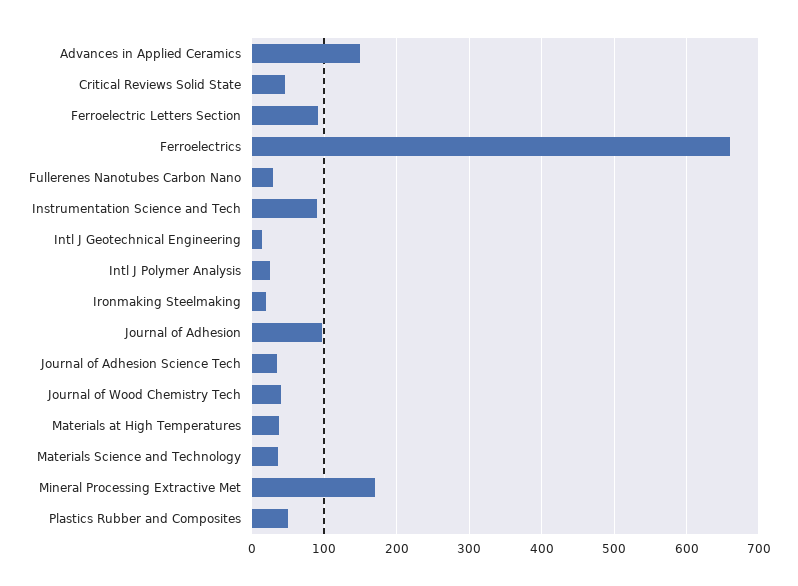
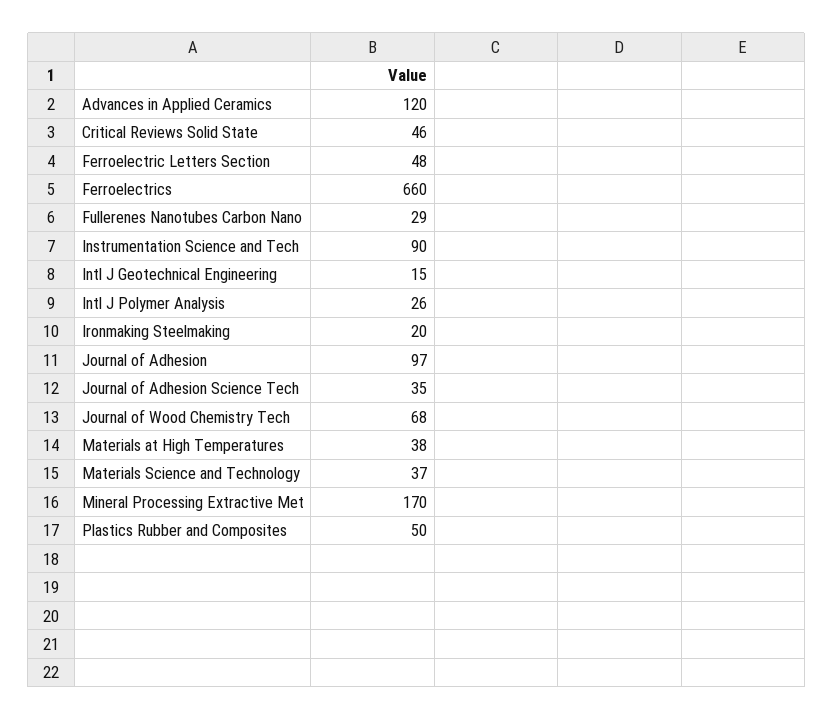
Advances in Applied Ceramics: 150 -> 120
Ferroelectric Letters Section: 90 -> 48
Journal of Wood Chemistry Tech: 40 -> 68

